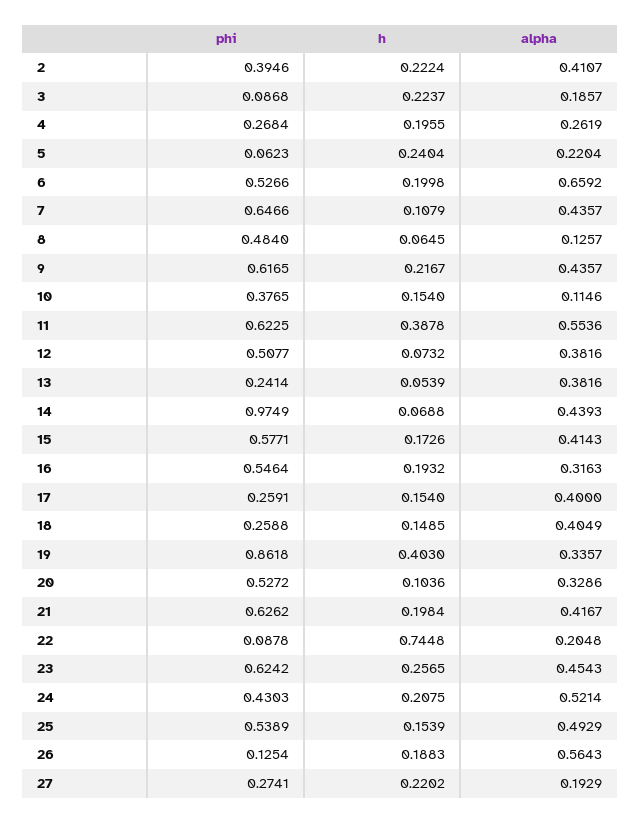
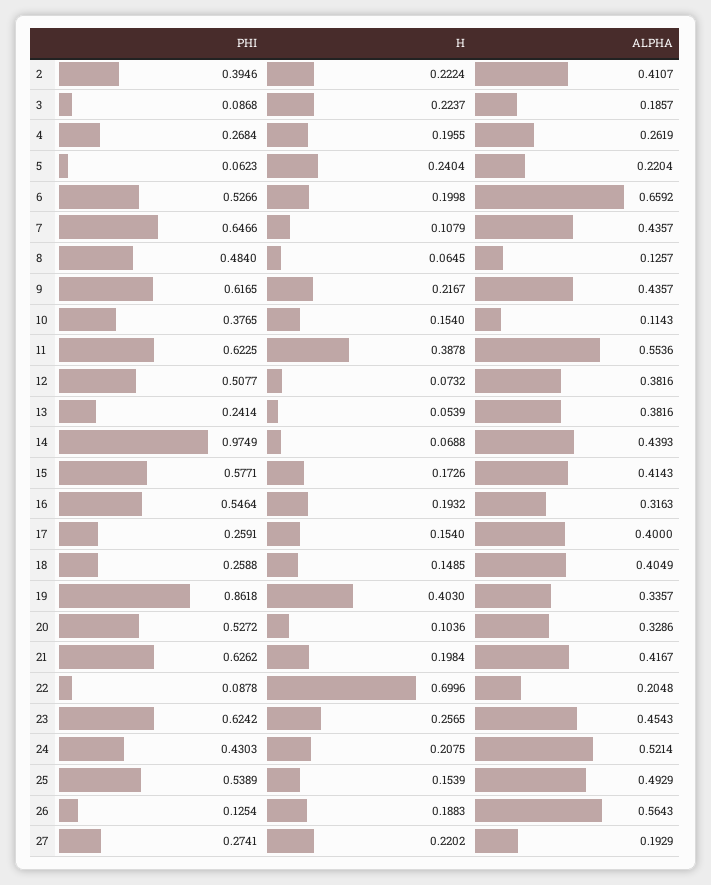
alpha, 10: 0.1146 -> 0.1143
h, 22: 0.7448 -> 0.6996

